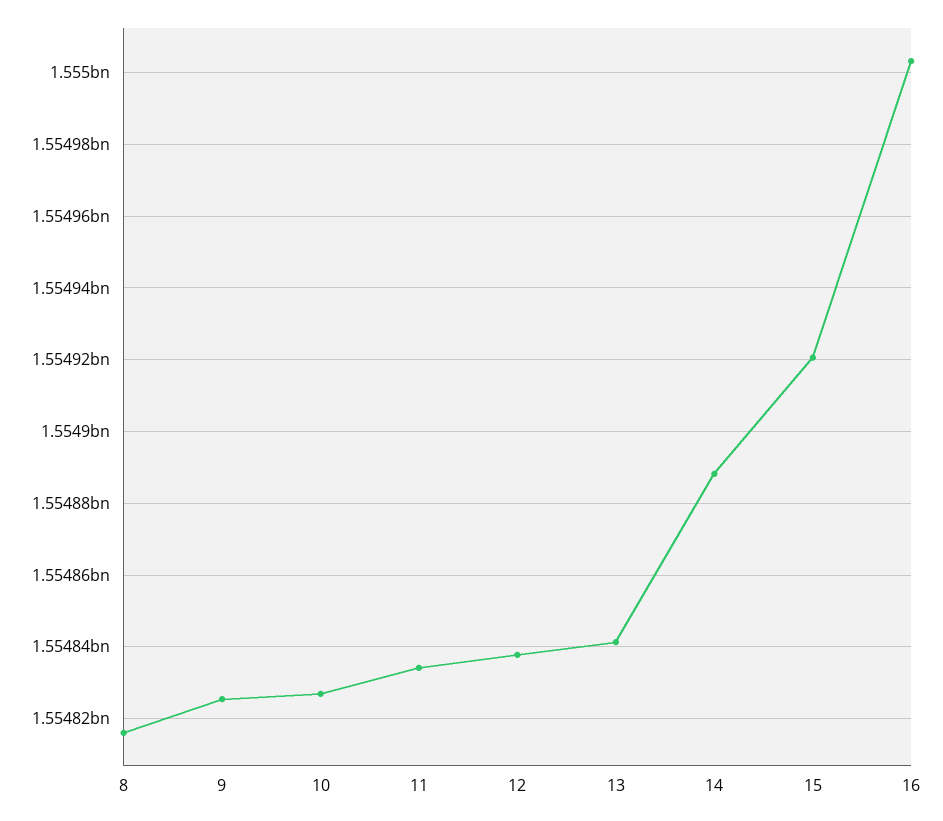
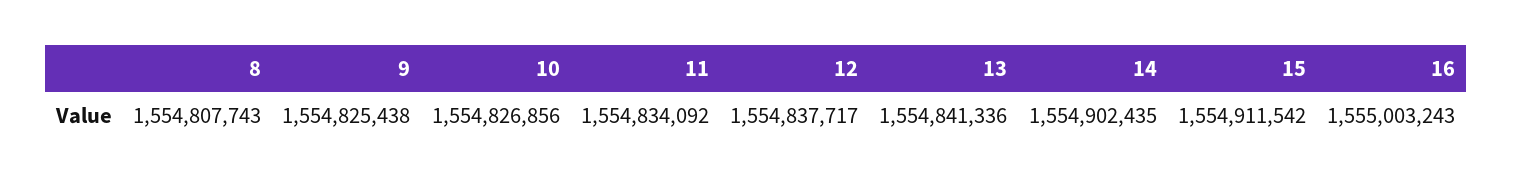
8: 1554816000 -> 1554807743
14: 1554888000 -> 1554902435
15: 1554920000 -> 1554911542

